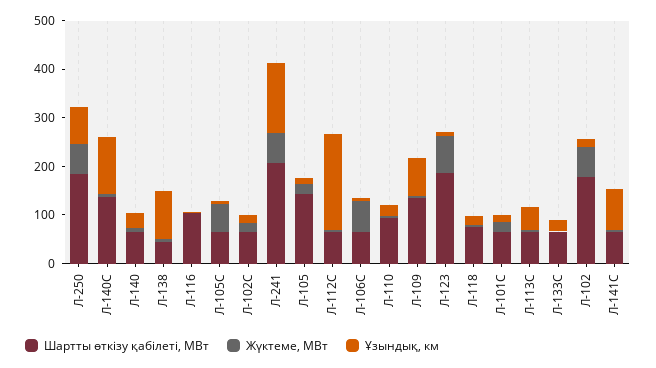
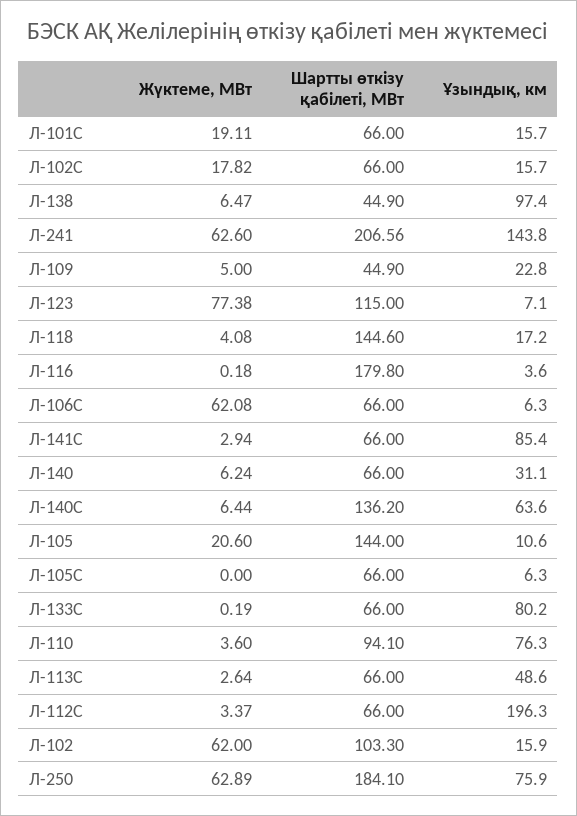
Ұзындық, км, Л-140С: 120 -> 63.6
Шартты өткізу қабілеті, МВт, Л-116: 100 -> 179.8
Жүктеме, МВт, Л-105С: 60 -> 0
Ұзындық, км, Л-110: 20 -> 76.3
Шартты өткізу қабілеті, МВт, Л-109: 140 -> 44.9
Ұзындық, км, Л-109: 80 -> 22.8
Шартты өткізу қабілеті, МВт, Л-123: 180 -> 115
Шартты өткізу қабілеті, МВт, Л-118: 80 -> 144.6
Ұзындық, км, Л-133С: 20 -> 80.2
Шартты өткізу қабілеті, МВт, Л-102: 180 -> 103.3

